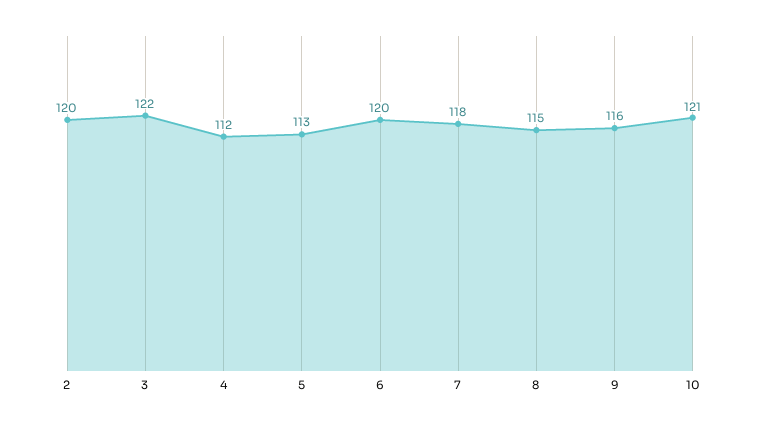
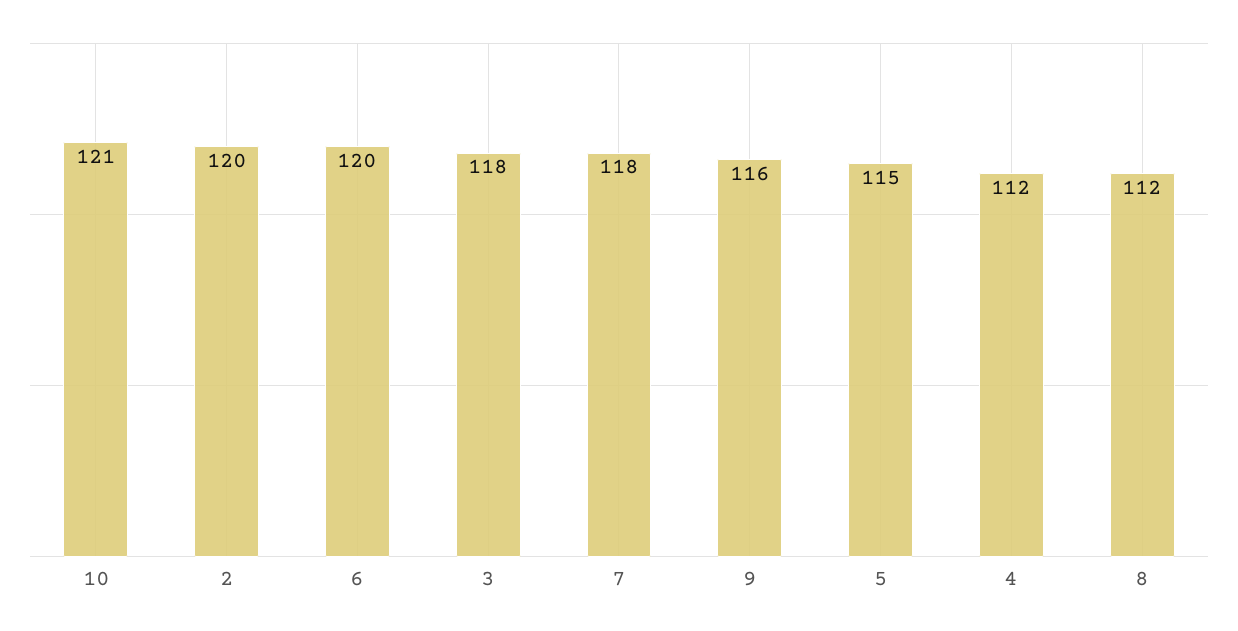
3: 122 -> 118
5: 113 -> 115
8: 115 -> 112

